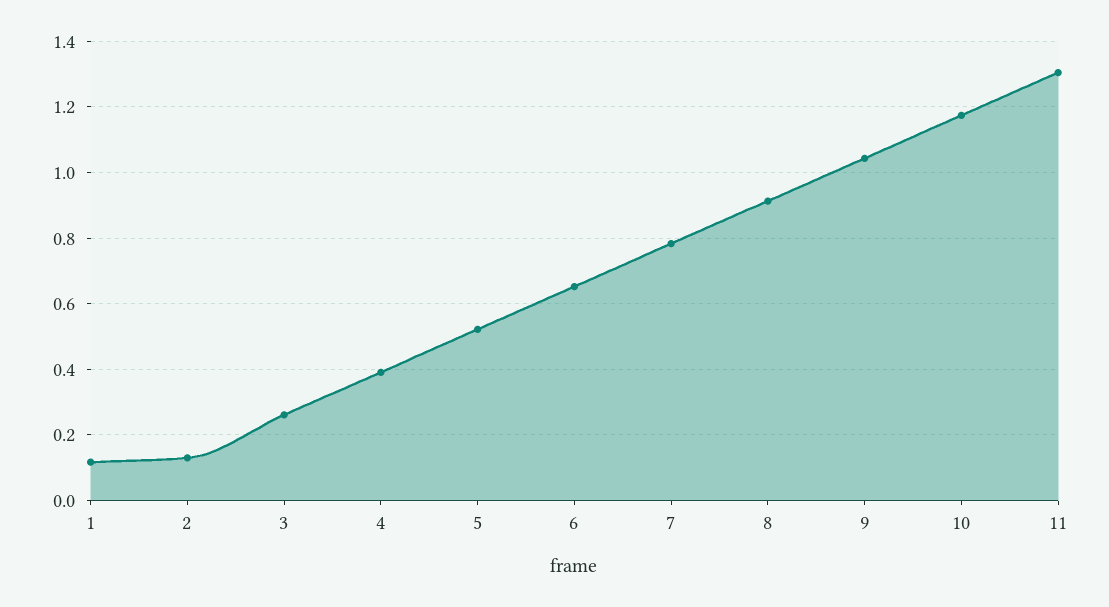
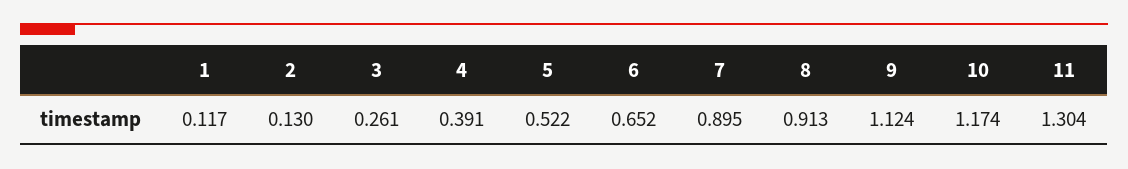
7: 0.78 -> 0.895
9: 1.04 -> 1.124

